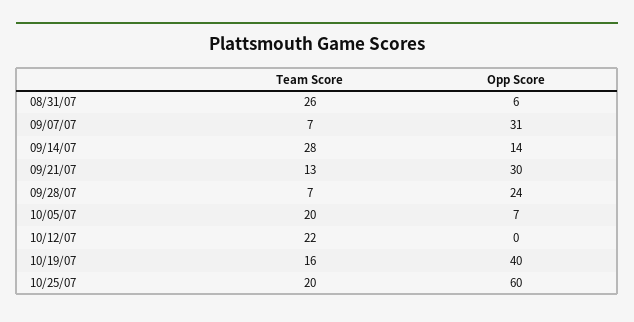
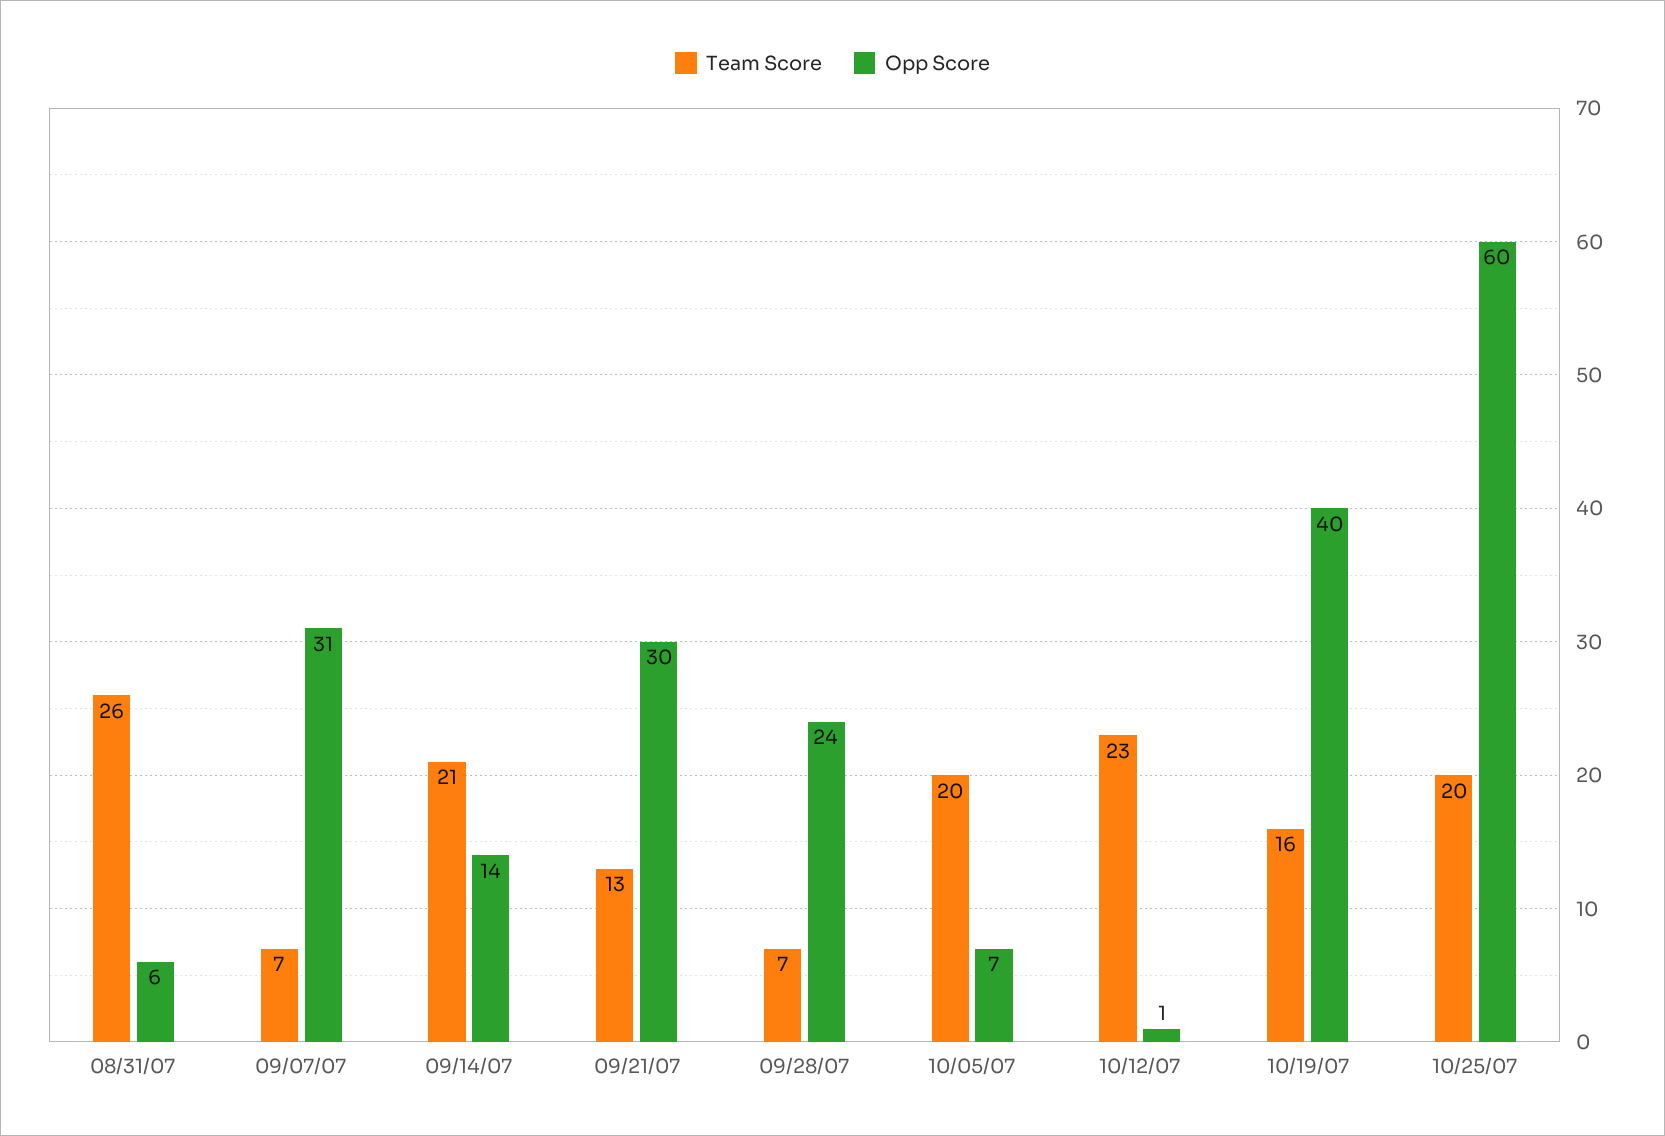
Team Score, 09/14/07: 28 -> 21
Team Score, 10/12/07: 22 -> 23
Opp Score, 10/12/07: 0 -> 1

